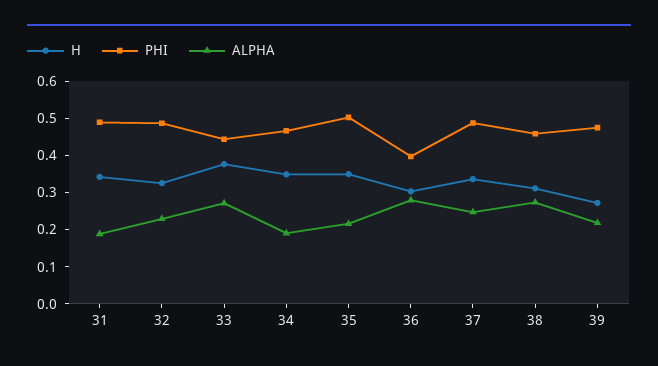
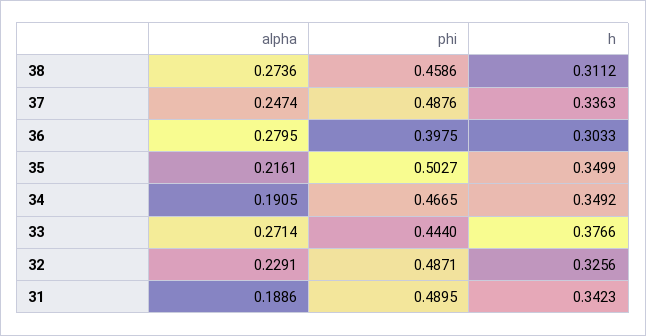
H, 39: 0.275 -> none
PHI, 39: 0.475 -> none
ALPHA, 39: 0.225 -> none

